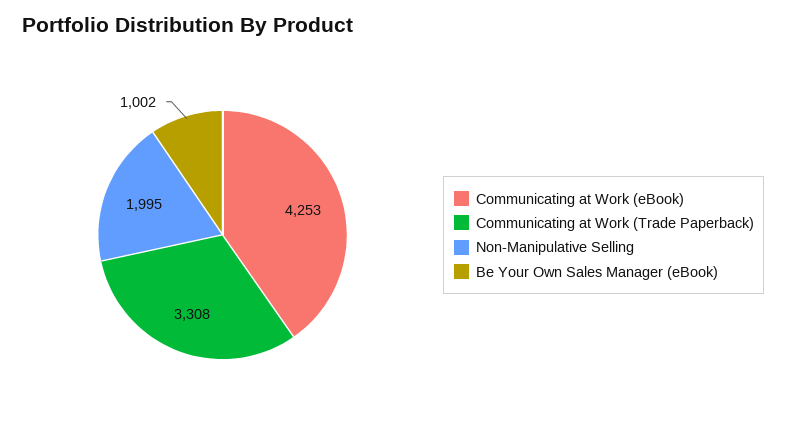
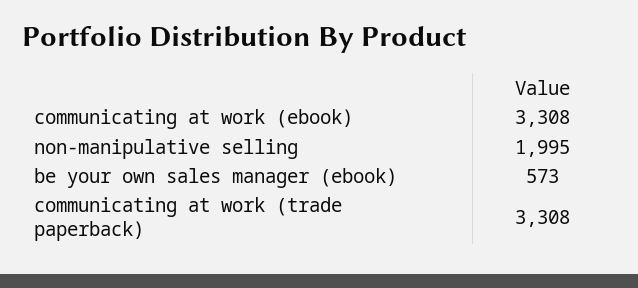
Communicating at Work (eBook): 4253 -> 3308
Be Your Own Sales Manager (eBook): 1002 -> 573

